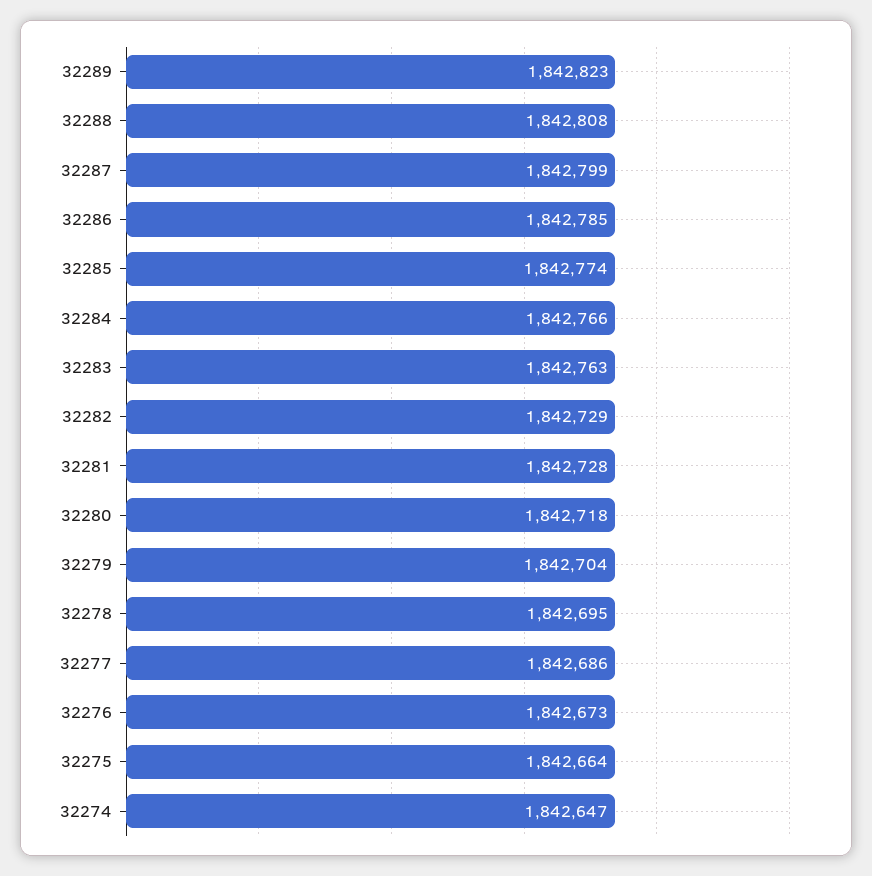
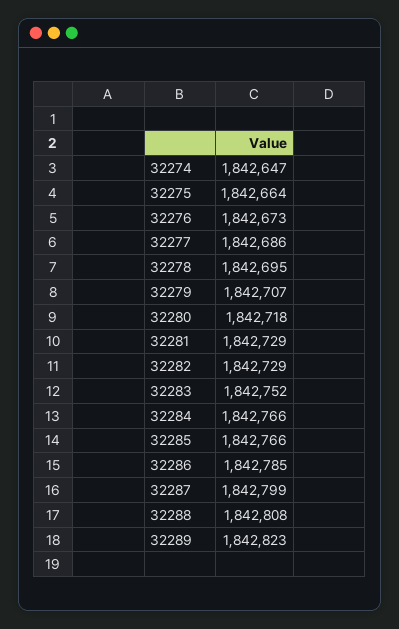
32285: 1842774 -> 1842766
32283: 1842763 -> 1842752
32281: 1842728 -> 1842729
32279: 1842704 -> 1842707

